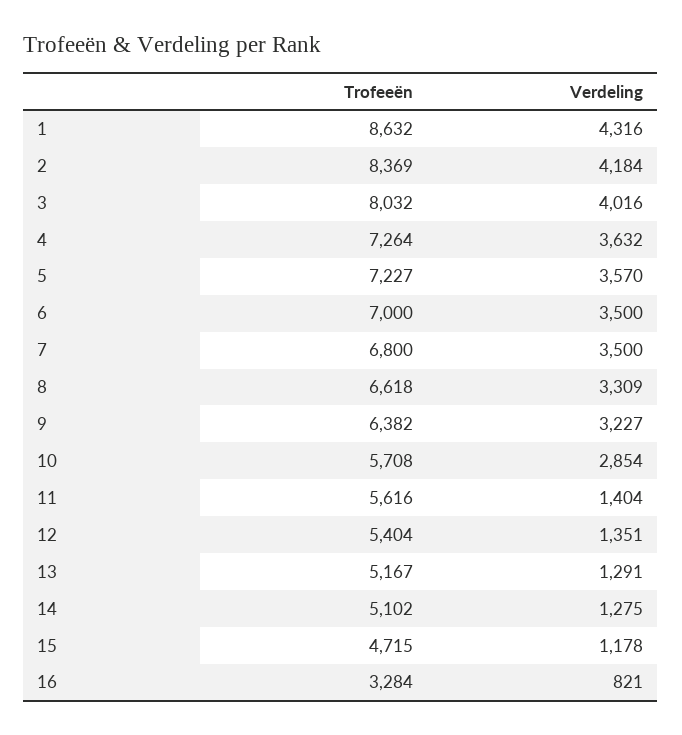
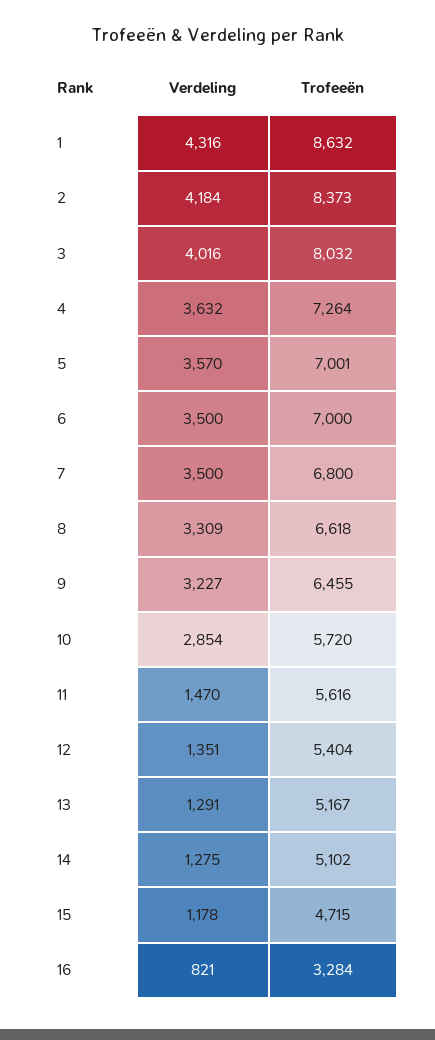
Trofeeën, 2: 8369 -> 8373
Trofeeën, 5: 7227 -> 7001
Trofeeën, 9: 6382 -> 6455
Trofeeën, 10: 5708 -> 5720
Verdeling, 11: 1404 -> 1470

